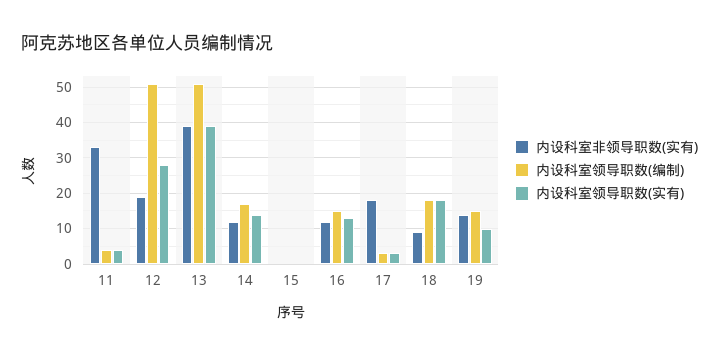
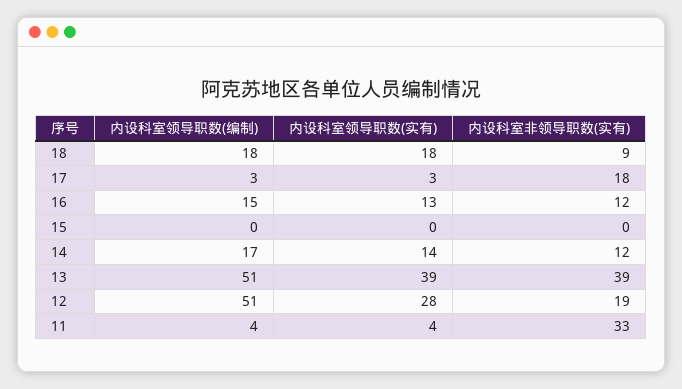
内设科室非领导职数(实有), 19: 15 -> none
内设科室领导职数(编制), 19: 15 -> none
内设科室领导职数(实有), 19: 10 -> none

